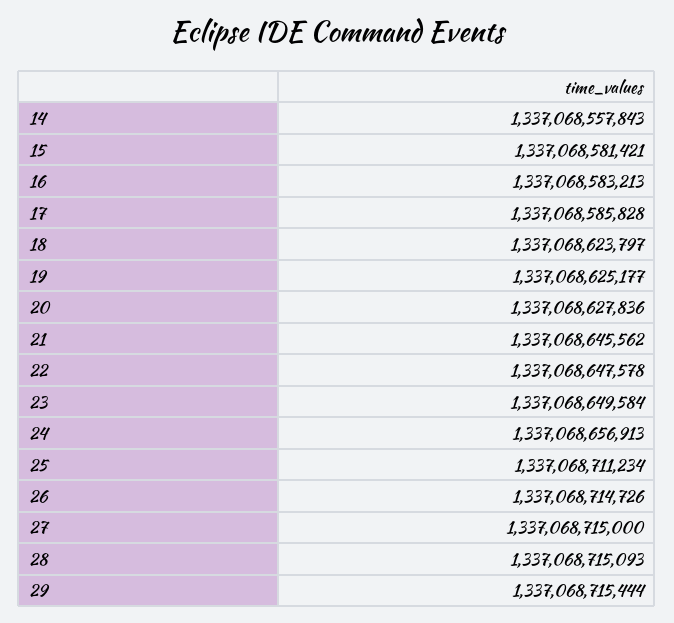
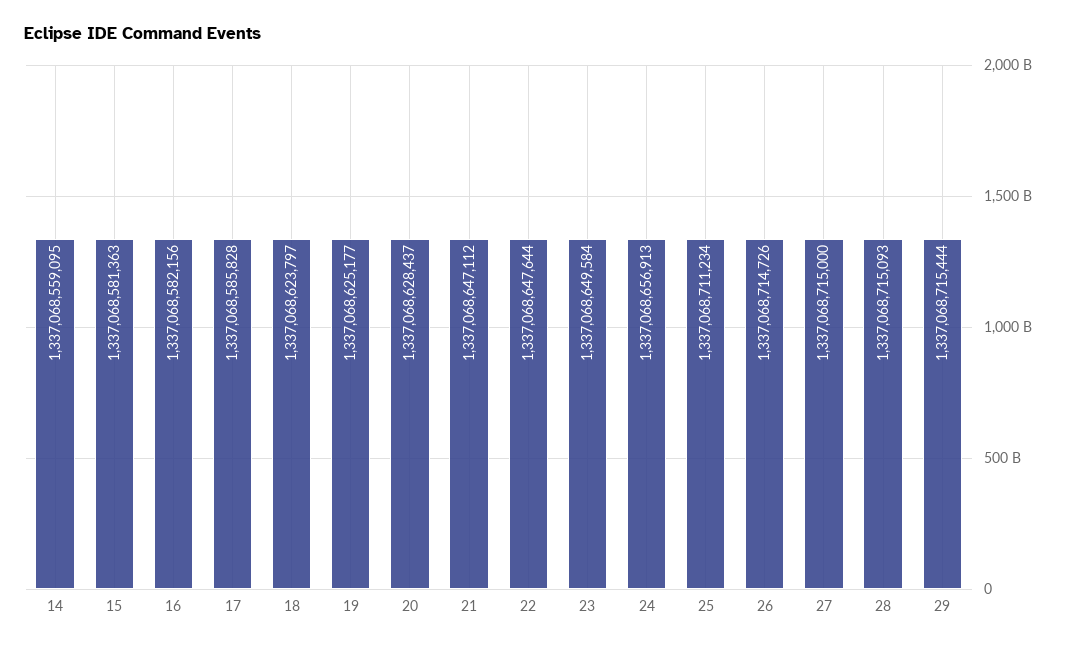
14: 1337068557843 -> 1337068559095
15: 1337068581421 -> 1337068581363
16: 1337068583213 -> 1337068582156
20: 1337068627836 -> 1337068628437
21: 1337068645562 -> 1337068647112
22: 1337068647578 -> 1337068647644

